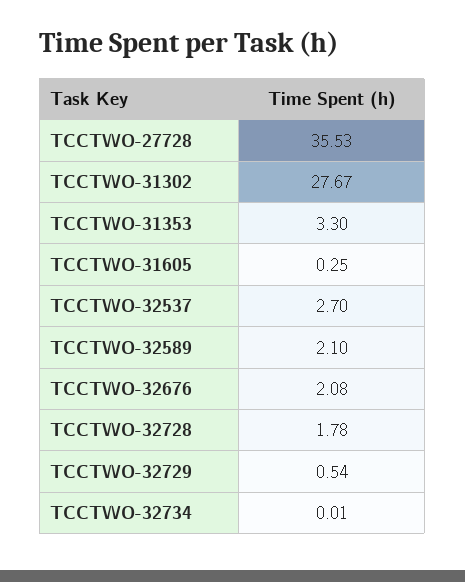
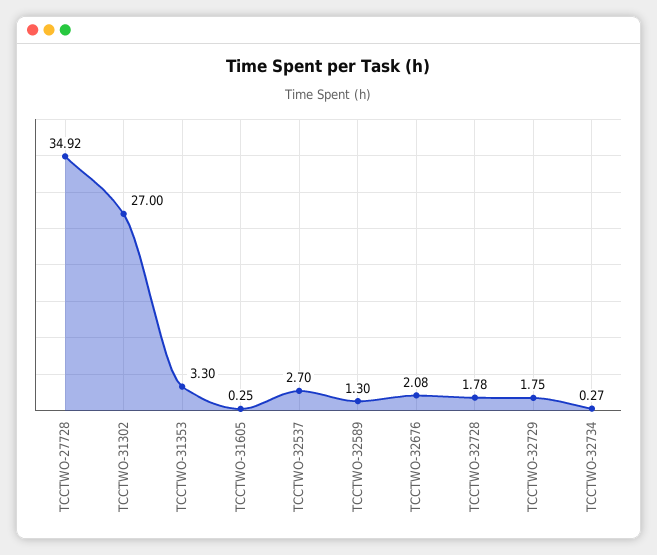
TCCTWO-27728: 35.53 -> 34.92
TCCTWO-31302: 27.67 -> 27
TCCTWO-32589: 2.1 -> 1.3
TCCTWO-32729: 0.54 -> 1.75
TCCTWO-32734: 0.01 -> 0.27

